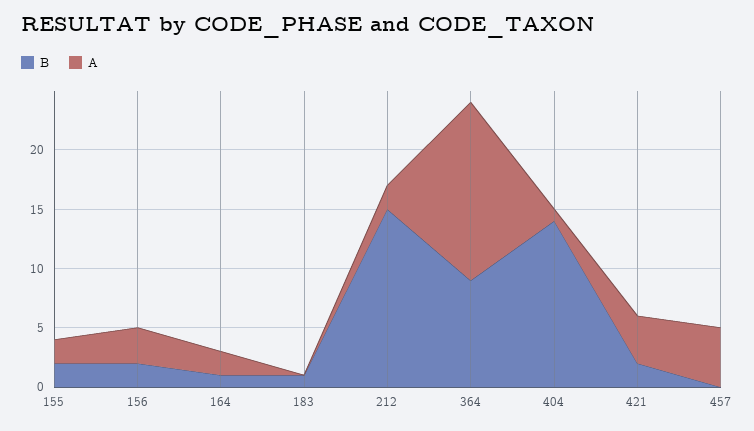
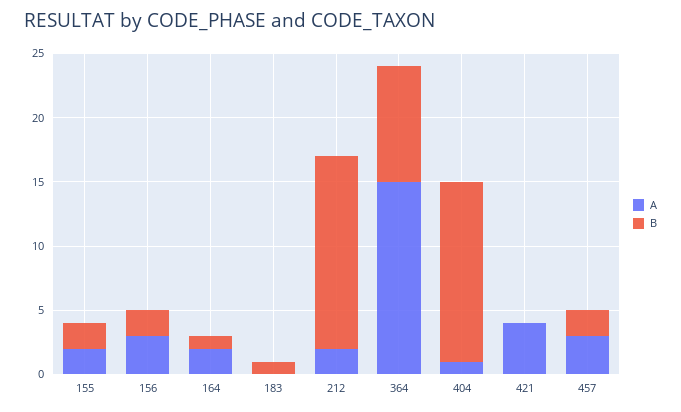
B, 421: 2 -> 0
B, 457: 0 -> 2
A, 457: 5 -> 3

